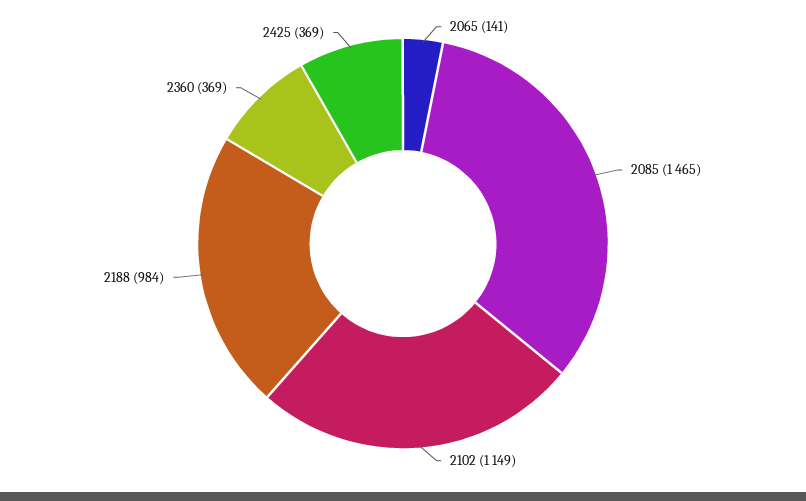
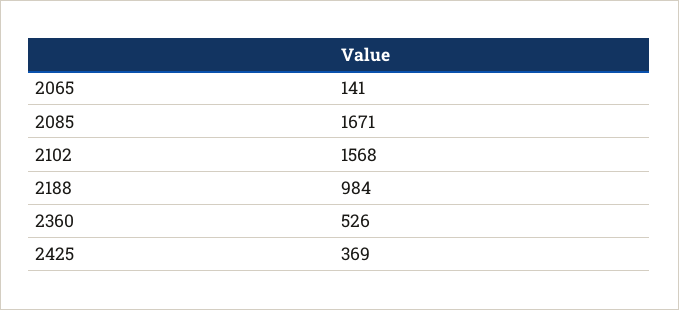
2085: 1465 -> 1671
2102: 1149 -> 1568
2360: 369 -> 526

